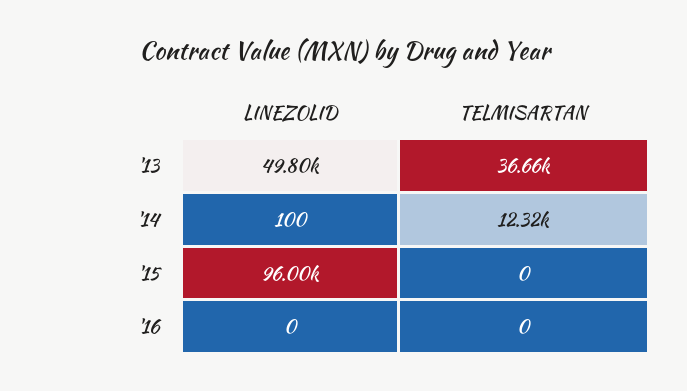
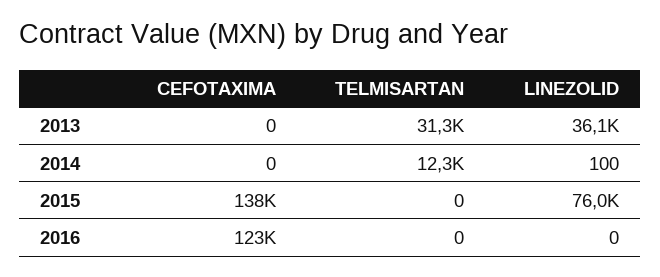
LINEZOLID, '13: 49800 -> 36100
TELMISARTAN, '13: 36660 -> 31300
LINEZOLID, '15: 96000 -> 76000
CEFOTAXIMA, '13: none -> 0
CEFOTAXIMA, '14: none -> 0
CEFOTAXIMA, '15: none -> 138000
CEFOTAXIMA, '16: none -> 123000

